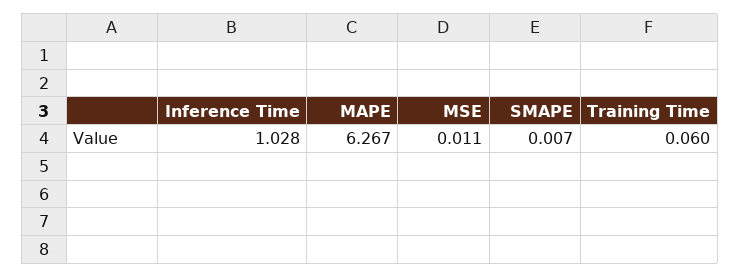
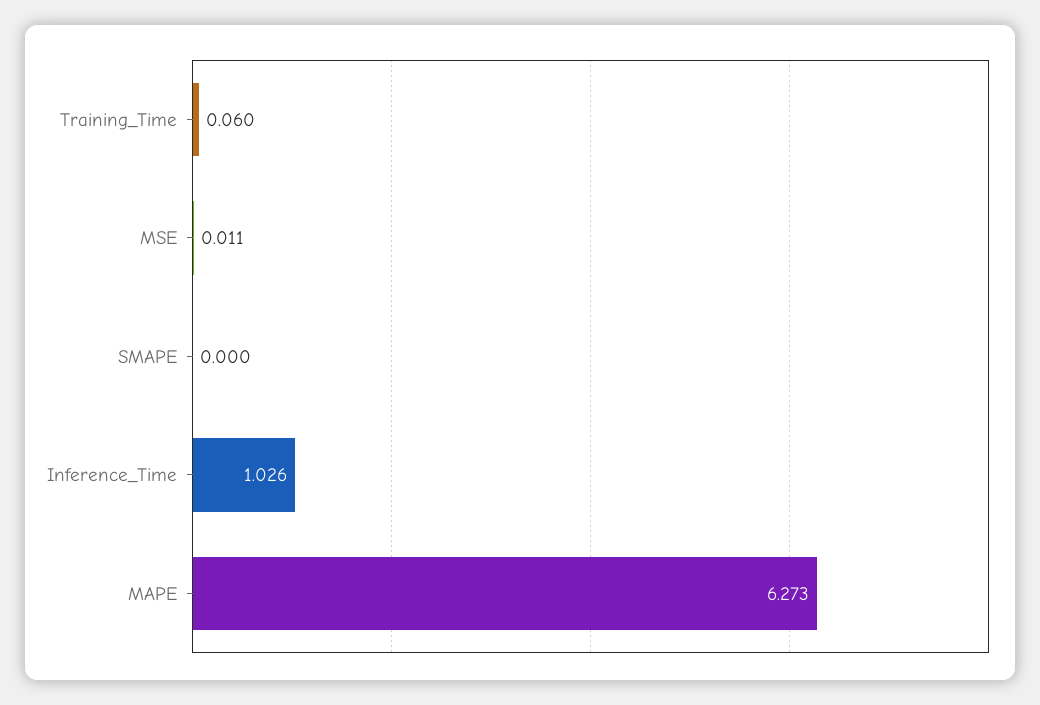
Inference Time: 1.028 -> 1.026
MAPE: 6.267 -> 6.273
SMAPE: 0.007 -> 0

